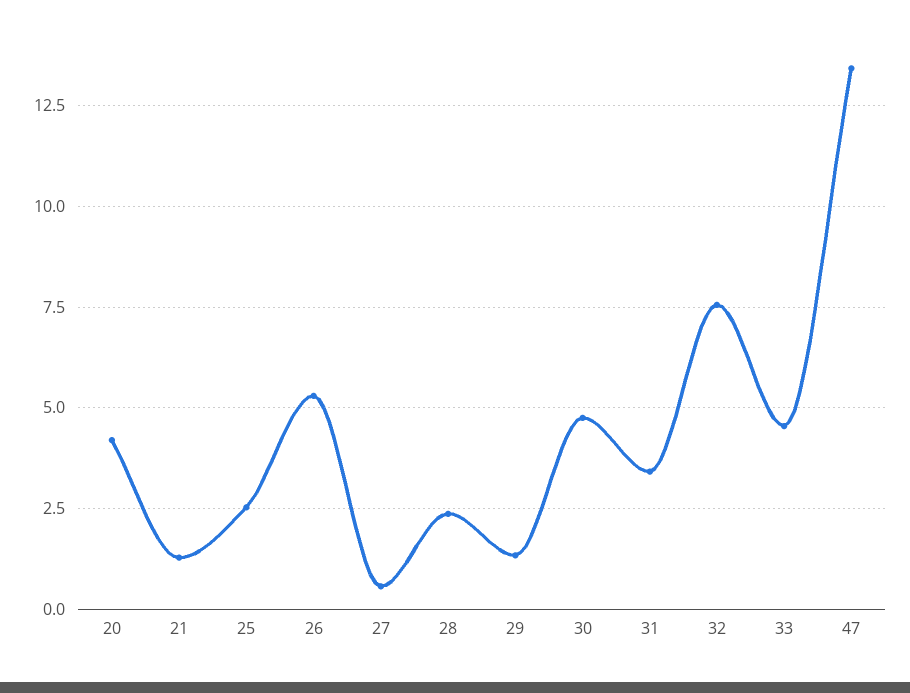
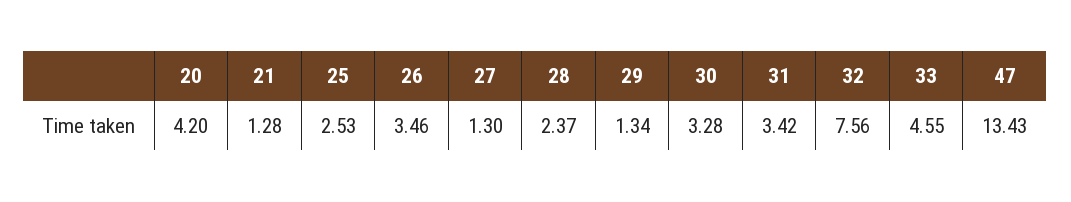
26: 5.25 -> 3.46
27: 0.5 -> 1.3
30: 4.75 -> 3.28

